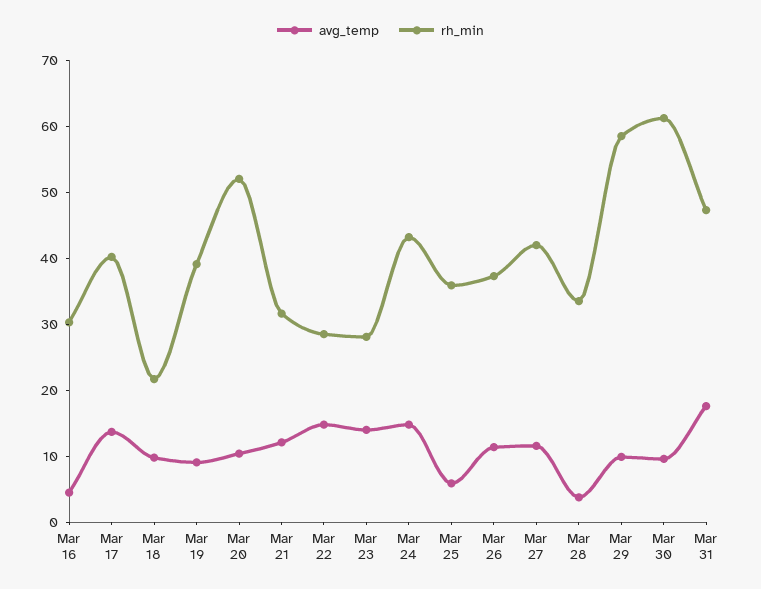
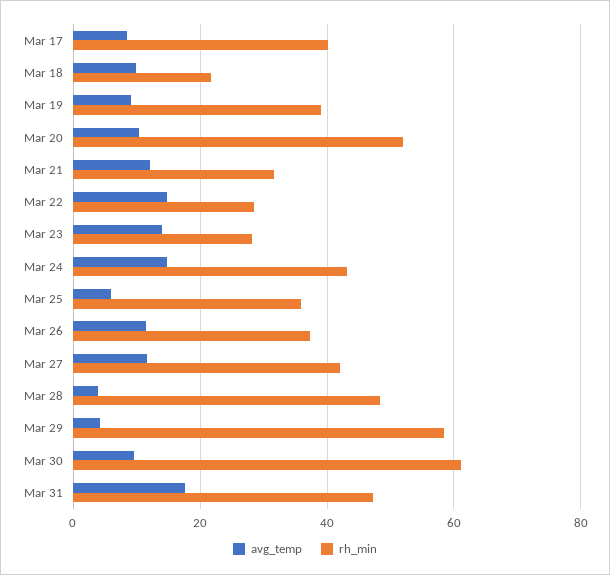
avg_temp, Mar 16: 4 -> none
rh_min, Mar 16: 30 -> none
avg_temp, Mar 17: 14 -> 8
rh_min, Mar 28: 34 -> 48
avg_temp, Mar 29: 10 -> 4

